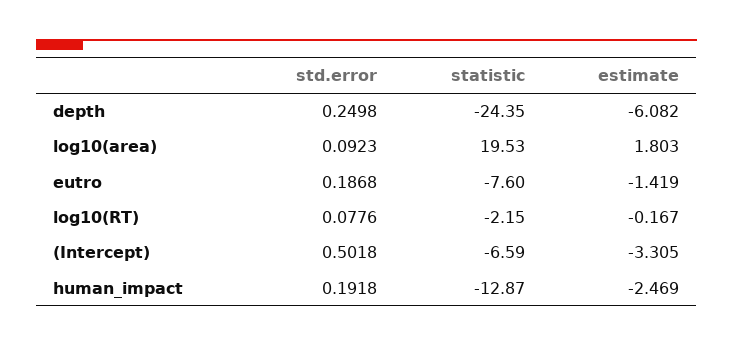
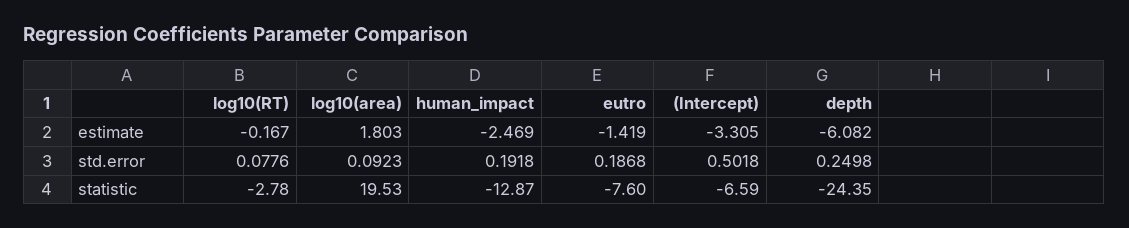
statistic, log10(RT): -2.15 -> -2.78

